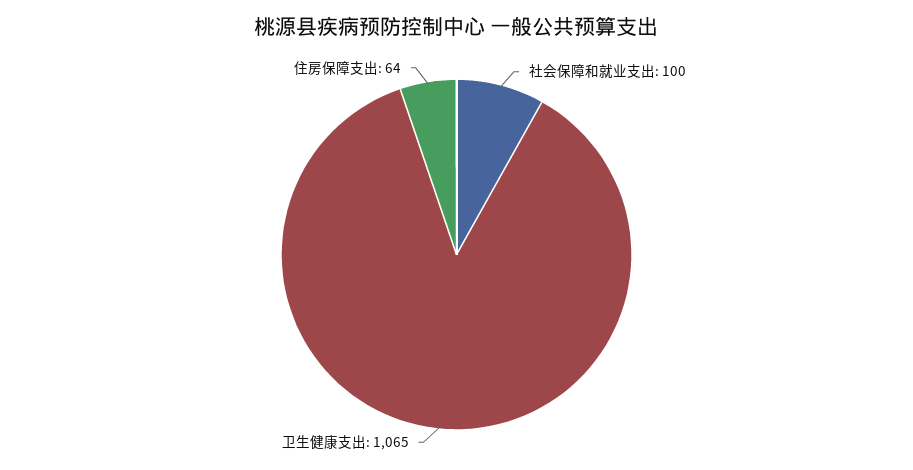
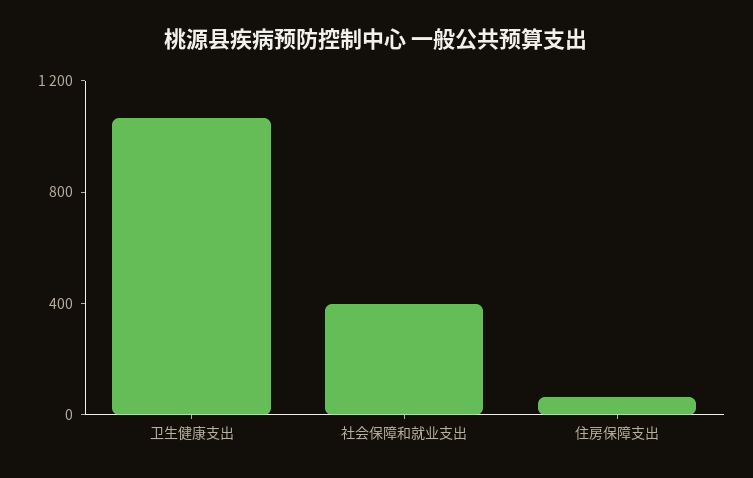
社会保障和就业支出: 100 -> 400

